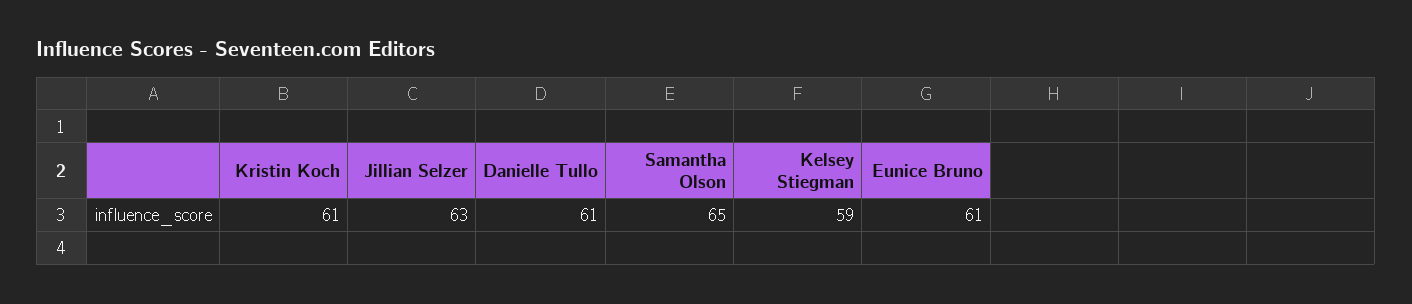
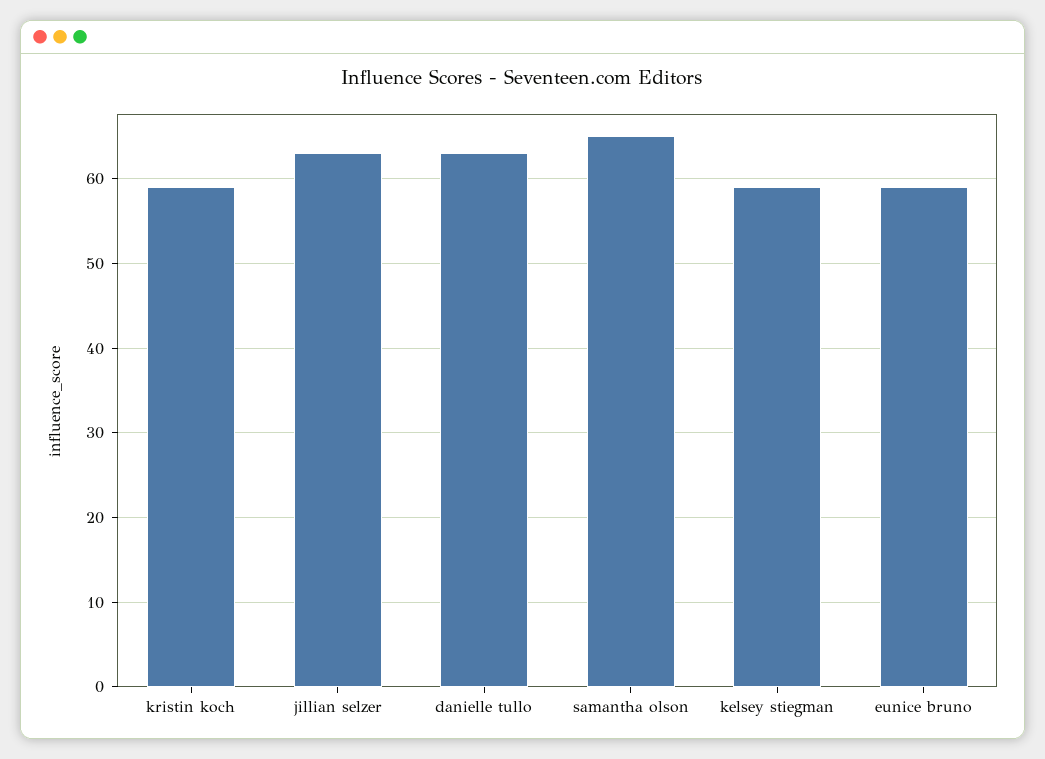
Kristin Koch: 61 -> 59
Danielle Tullo: 61 -> 63
Eunice Bruno: 61 -> 59

